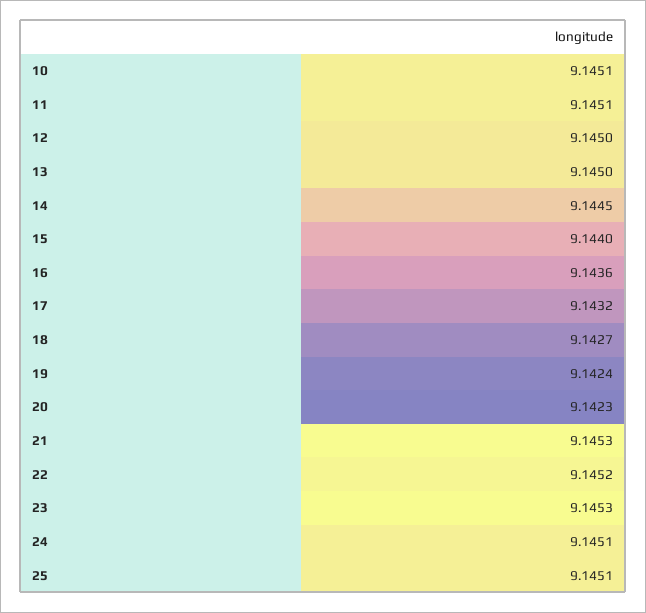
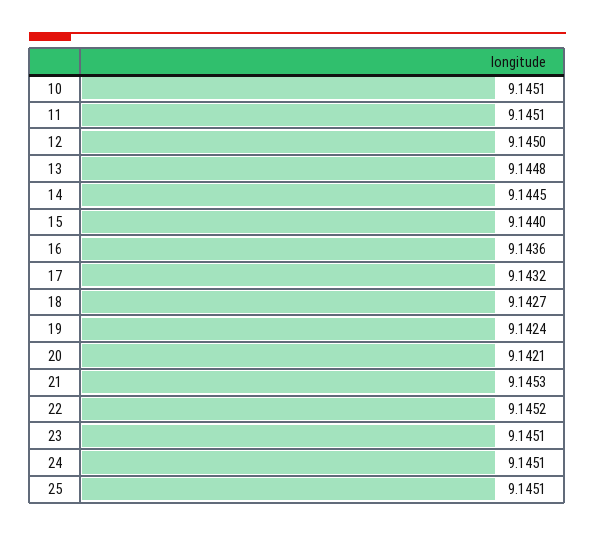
13: 9.145 -> 9.1448
20: 9.1423 -> 9.1421
23: 9.1453 -> 9.1451

